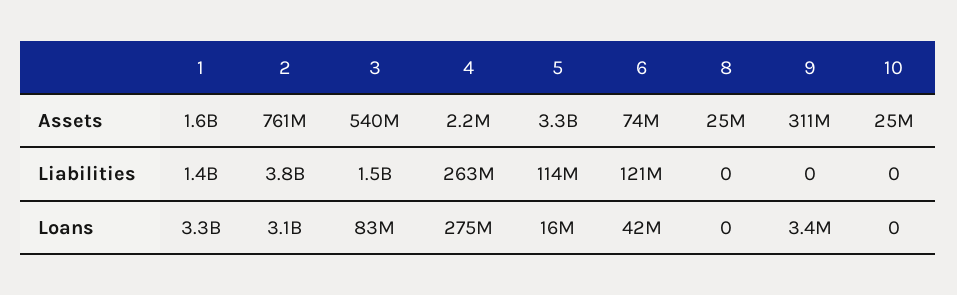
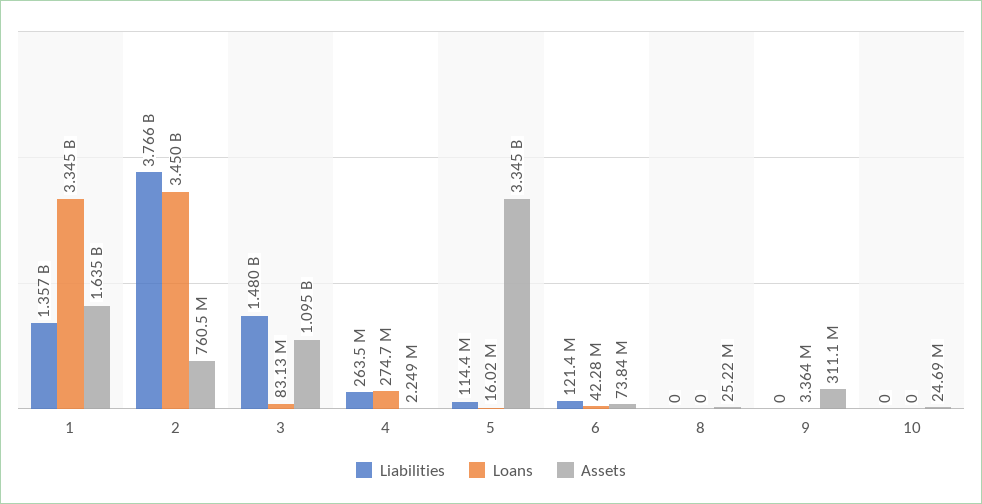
Assets, 3: 540000000 -> 1095000000
Loans, 2: 3100000000 -> 3450000000

